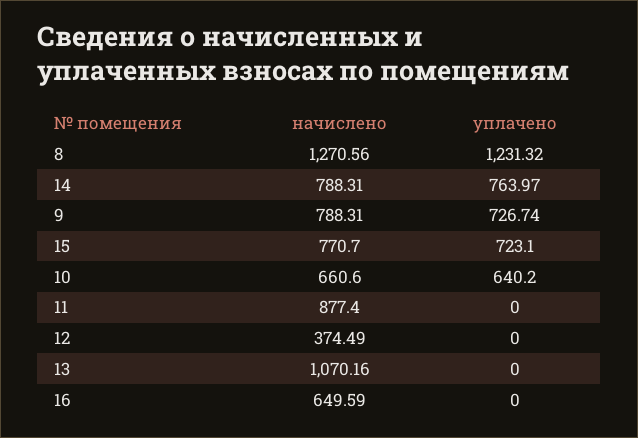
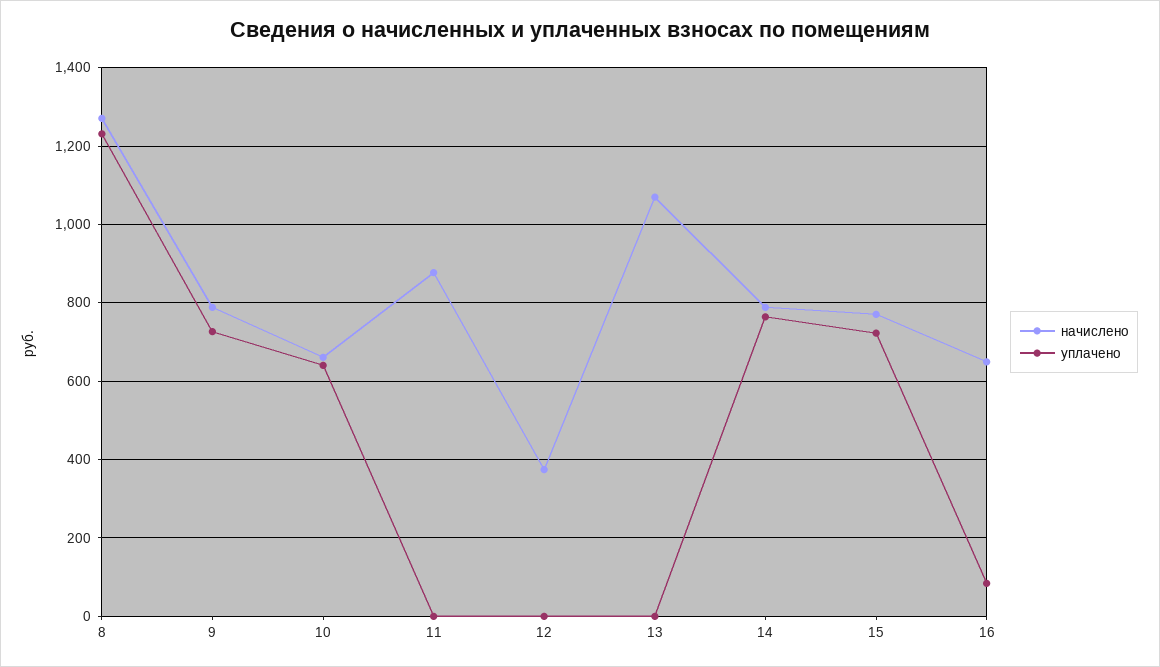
уплачено, 16: 0 -> 80

